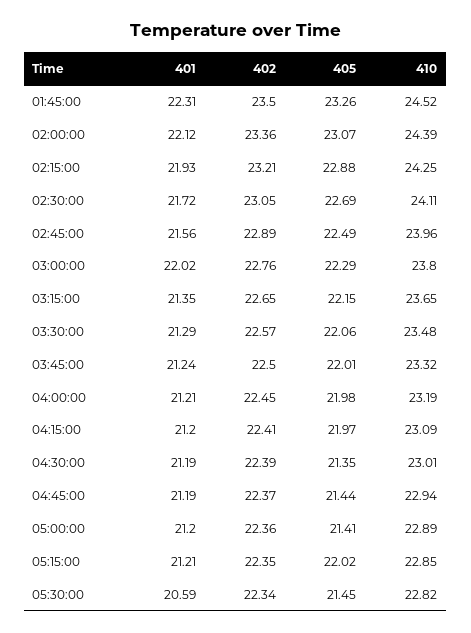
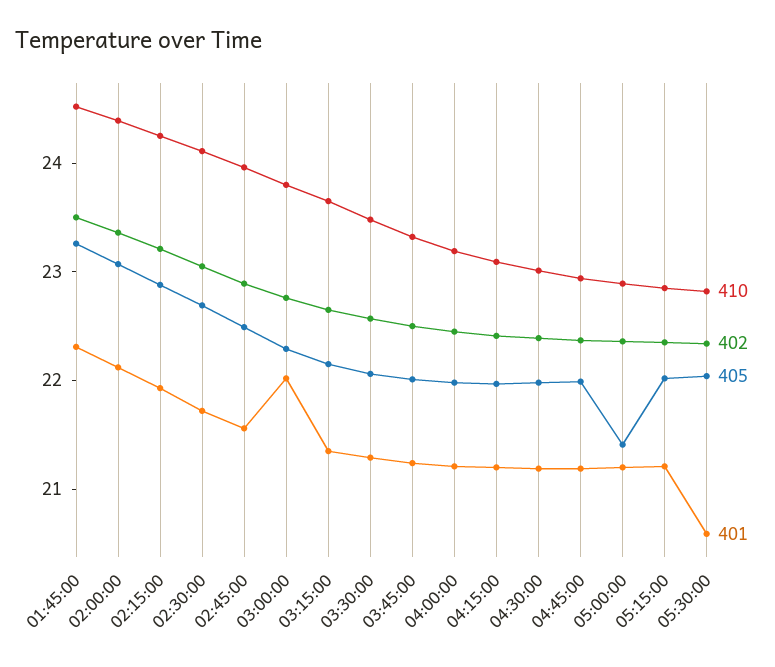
405, 04:30:00: 21.35 -> 22
405, 04:45:00: 21.44 -> 22
405, 05:30:00: 21.45 -> 22

